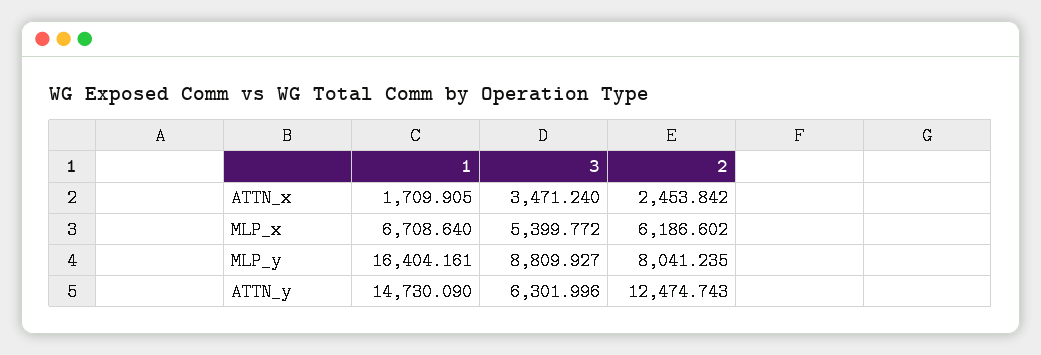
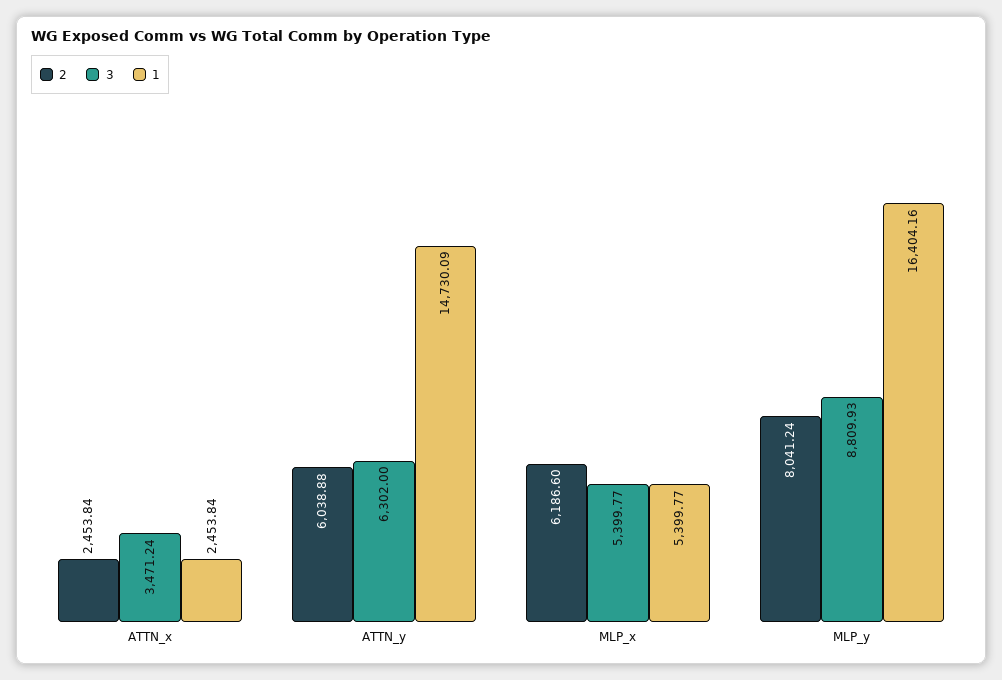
1, ATTN_x: 1709.905 -> 2453.84
1, MLP_x: 6708.64 -> 5399.77
2, ATTN_y: 12474.743 -> 6038.88

